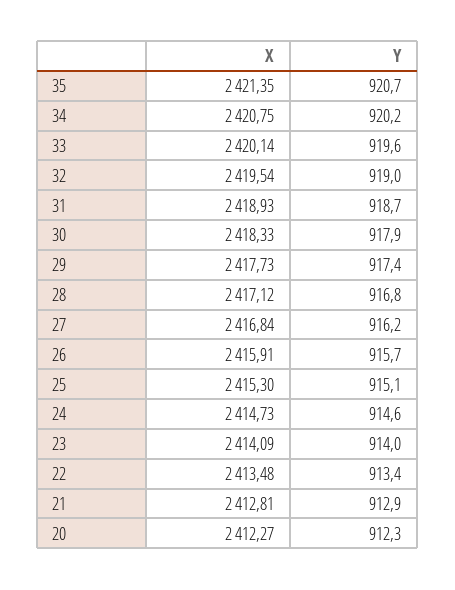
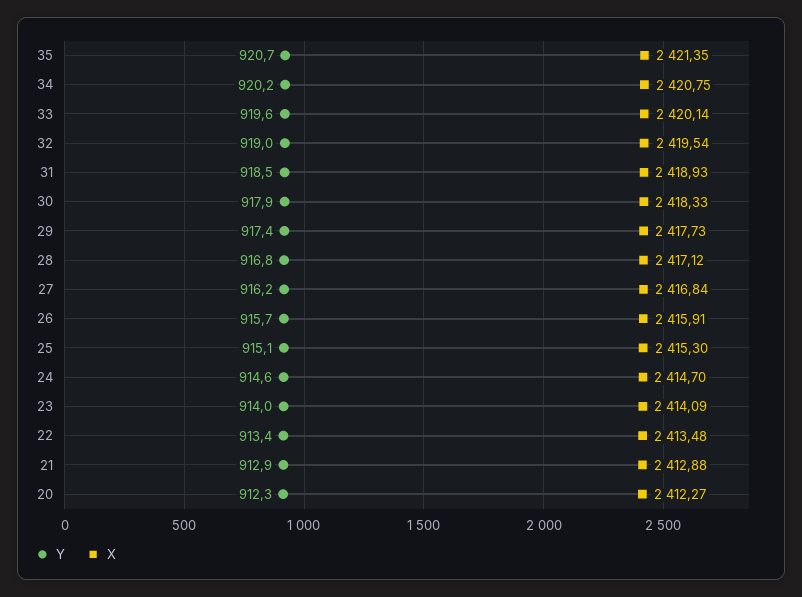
Y, 31: 918.7 -> 918.5
X, 24: 2414.73 -> 2414.7
X, 21: 2412.81 -> 2412.88

